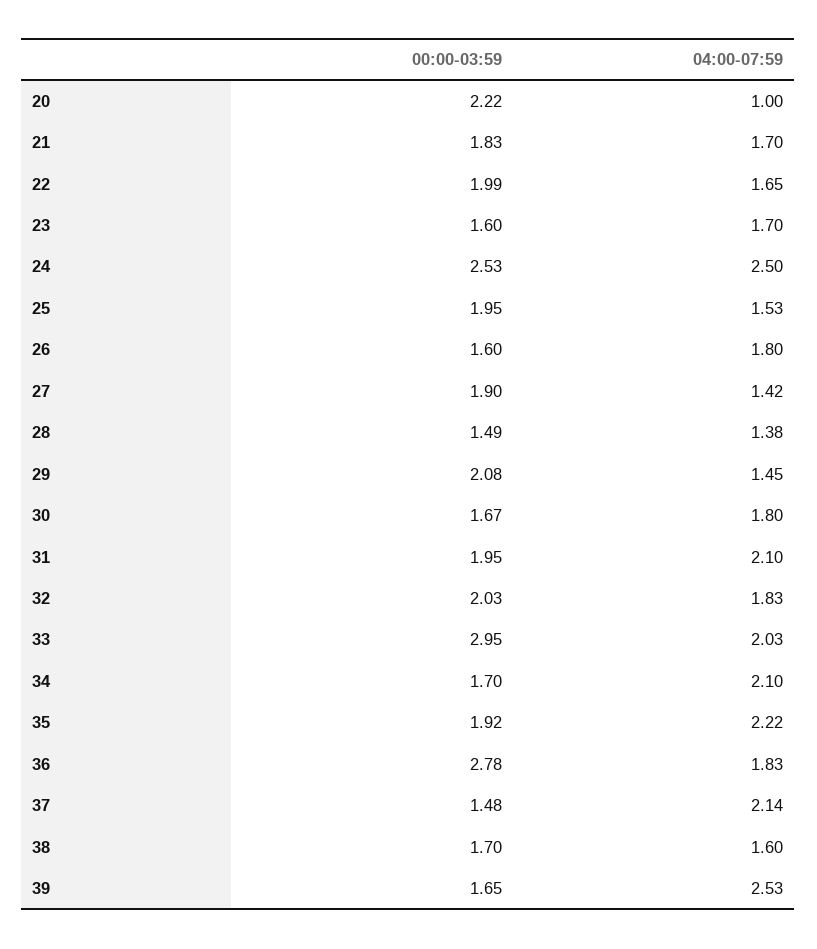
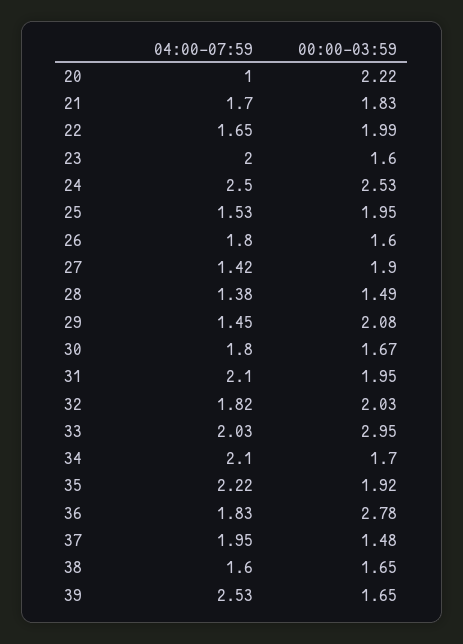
04:00-07:59, 23: 1.7 -> 2
04:00-07:59, 32: 1.83 -> 1.82
04:00-07:59, 37: 2.14 -> 1.95
00:00-03:59, 38: 1.7 -> 1.65

